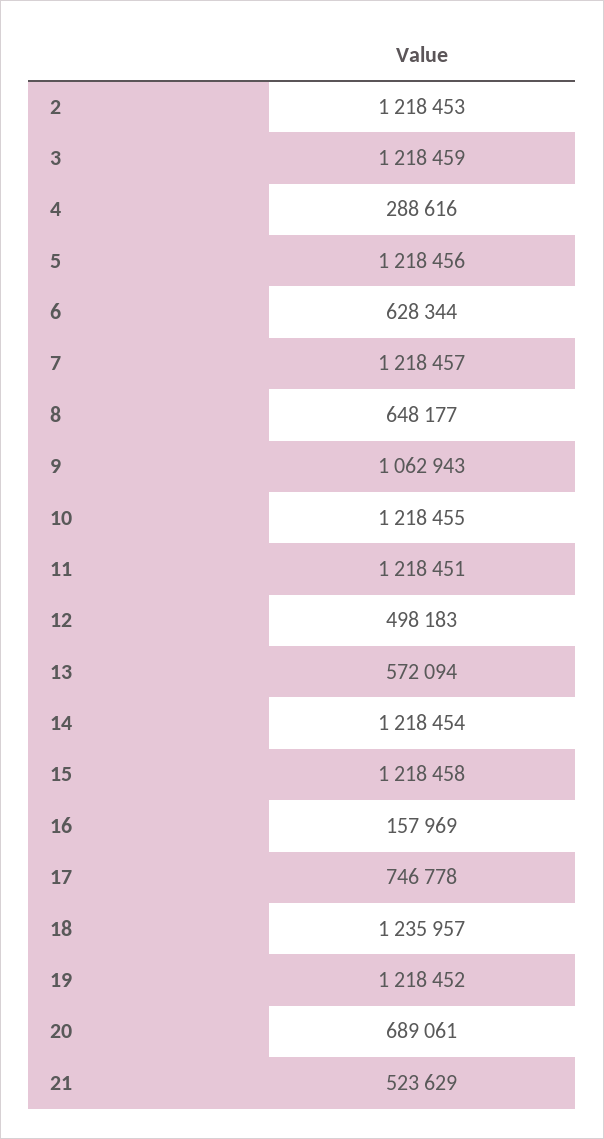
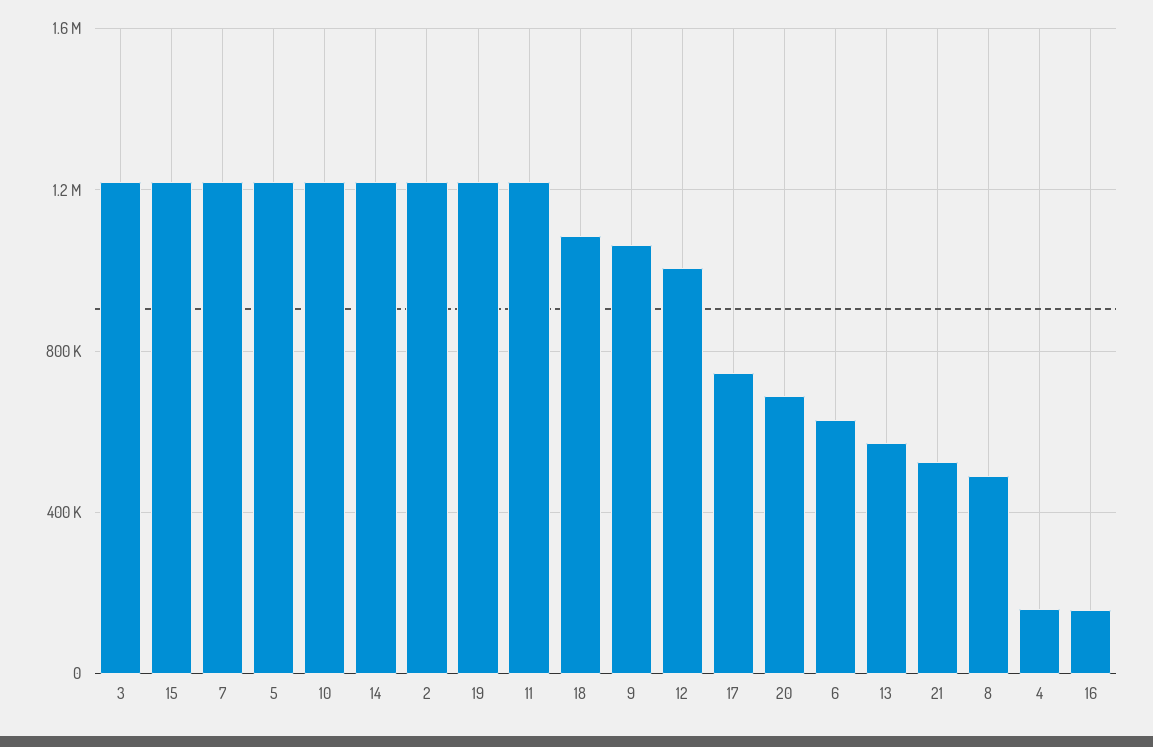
4: 288616 -> 150000
8: 648177 -> 500000
12: 498183 -> 1000000
18: 1235957 -> 1100000

